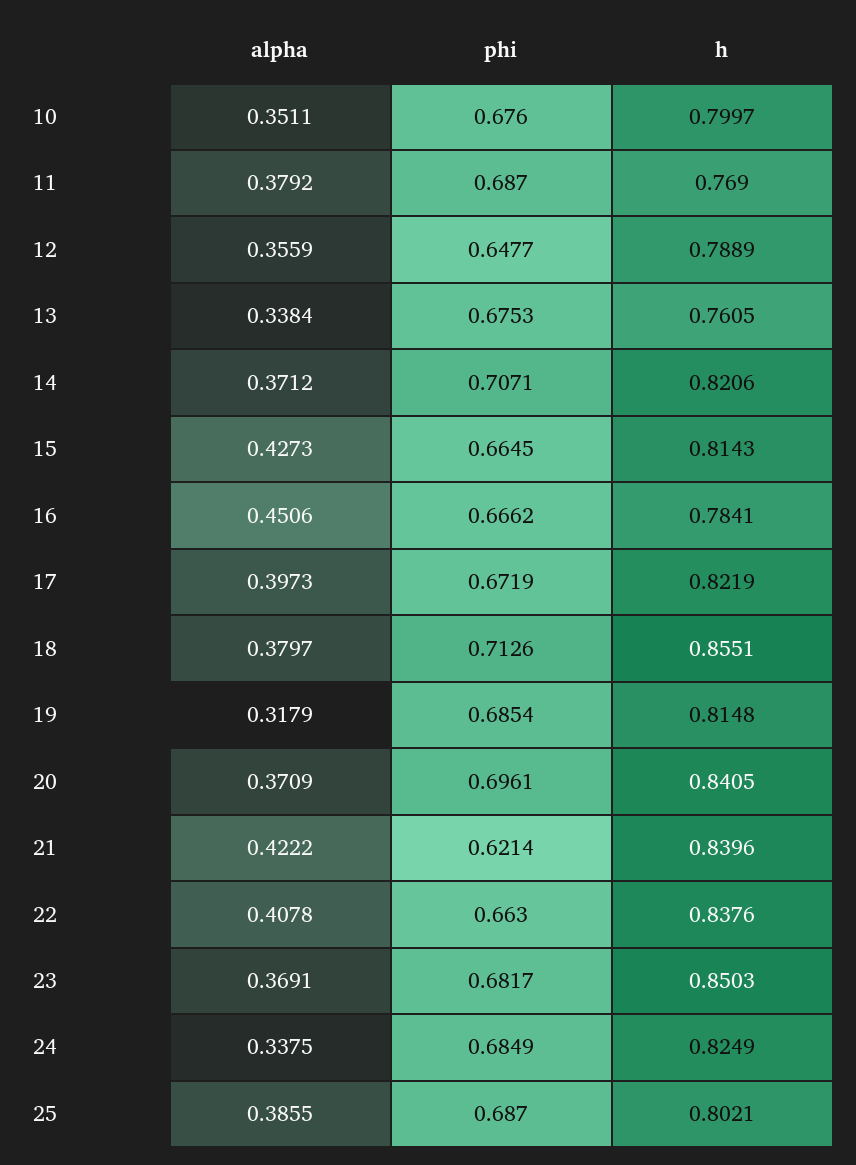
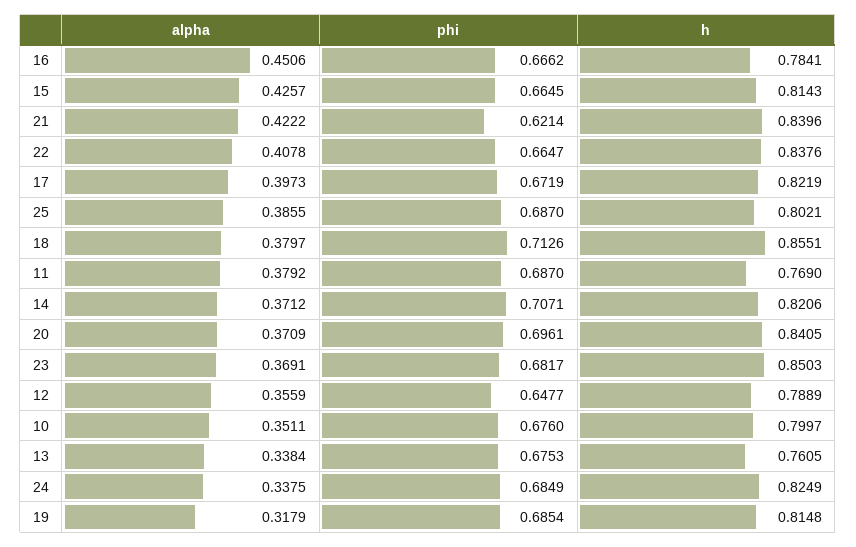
alpha, 15: 0.4273 -> 0.4257
phi, 22: 0.663 -> 0.6647

